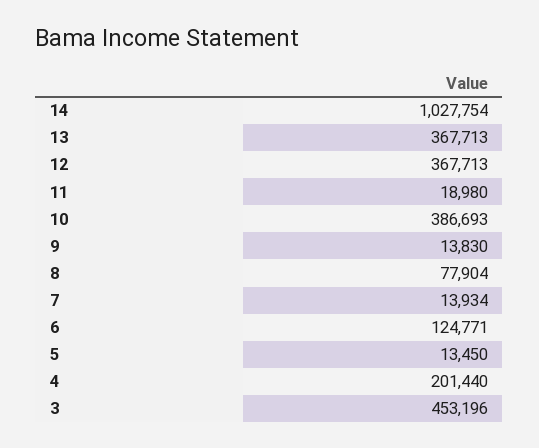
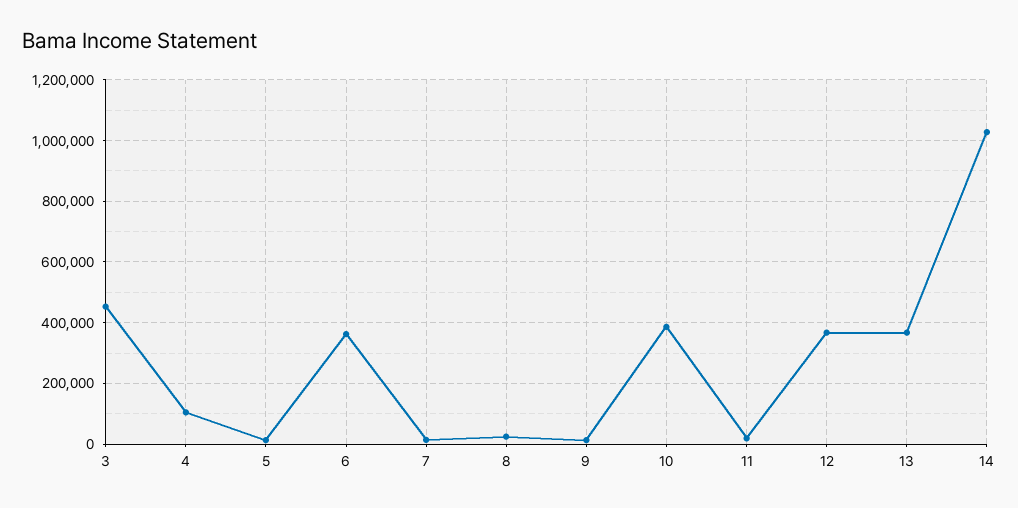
8: 77904 -> 20000
6: 124771 -> 360000
4: 201440 -> 100000

